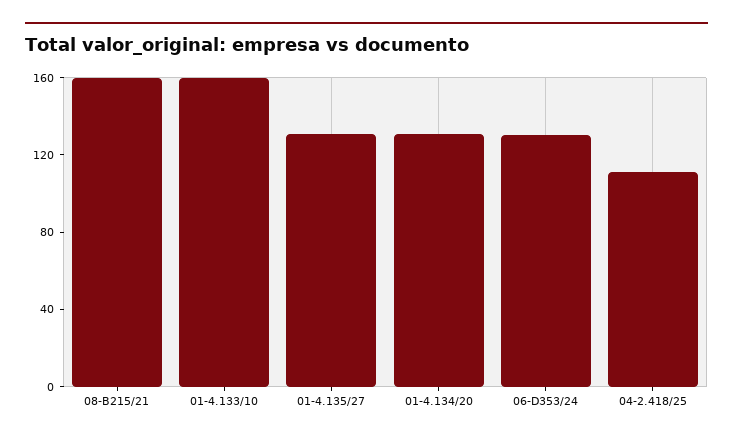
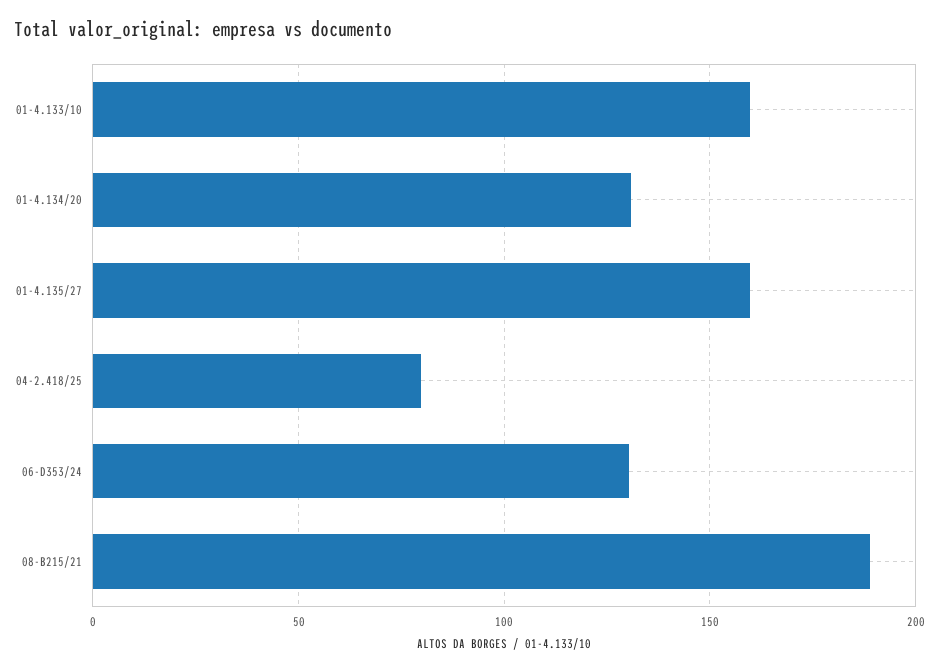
08-B215/21: 160 -> 190
01-4.135/27: 130 -> 160
04-2.418/25: 110 -> 80

